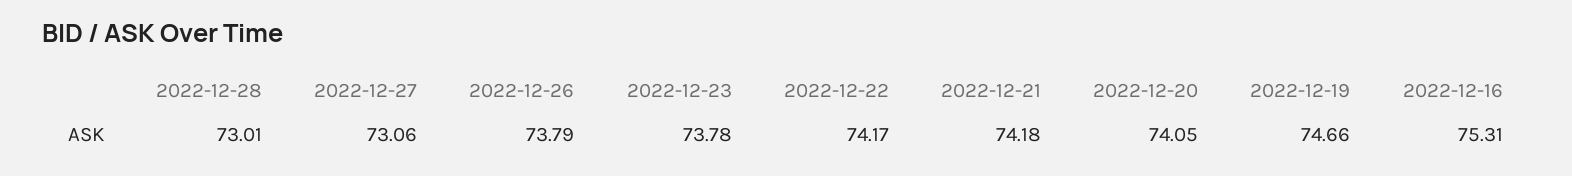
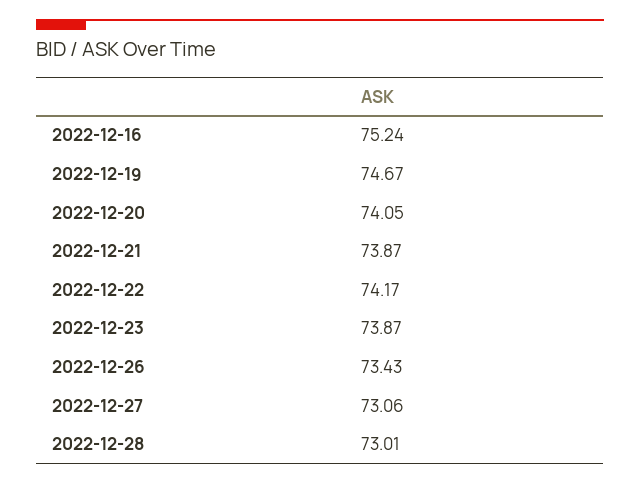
2022-12-26: 73.79 -> 73.43
2022-12-23: 73.78 -> 73.87
2022-12-21: 74.18 -> 73.87
2022-12-19: 74.66 -> 74.67
2022-12-16: 75.31 -> 75.24

